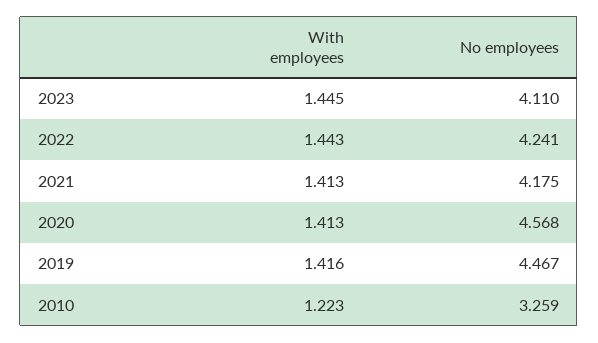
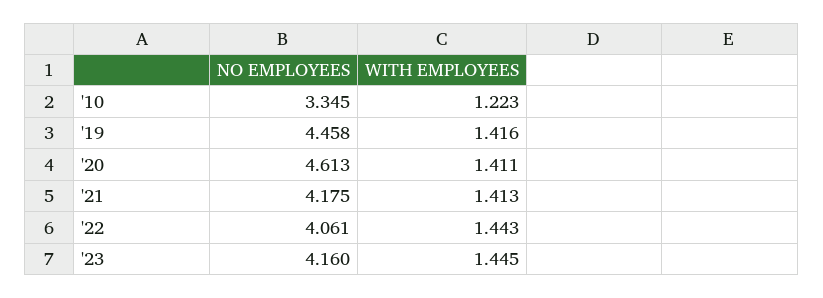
No employees, 2023: 4.11 -> 4.16
No employees, 2022: 4.241 -> 4.061
With employees, 2020: 1.413 -> 1.411
No employees, 2020: 4.568 -> 4.613
No employees, 2019: 4.467 -> 4.458
No employees, 2010: 3.259 -> 3.345

